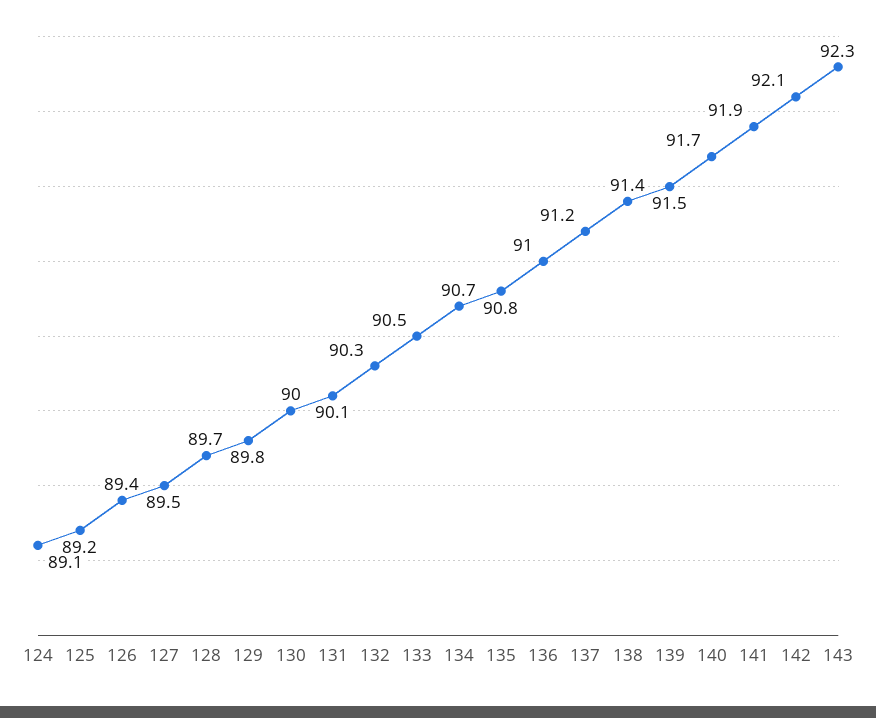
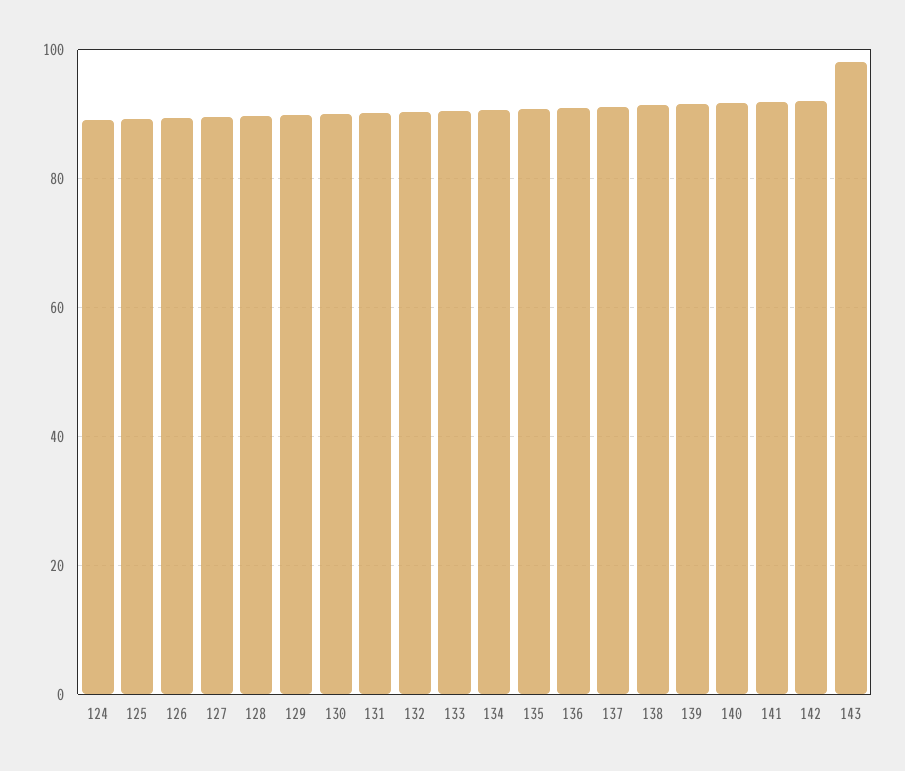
143: 92.3 -> 98

